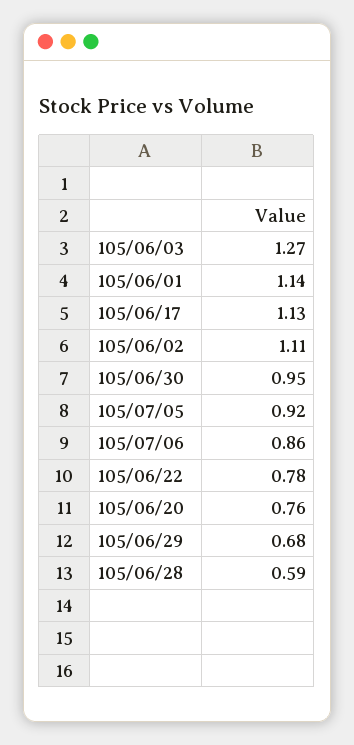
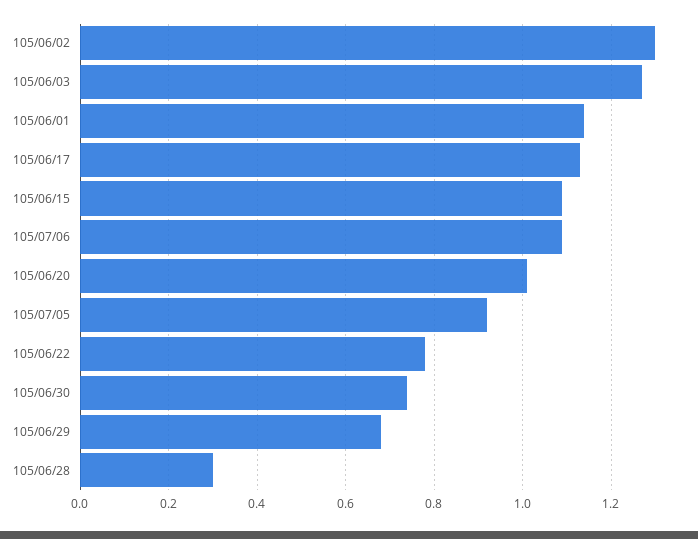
105/06/02: 1.11 -> 1.3
105/06/30: 0.95 -> 0.75
105/07/06: 0.86 -> 1.1
105/06/20: 0.76 -> 1
105/06/28: 0.59 -> 0.3
105/06/15: none -> 1.1

